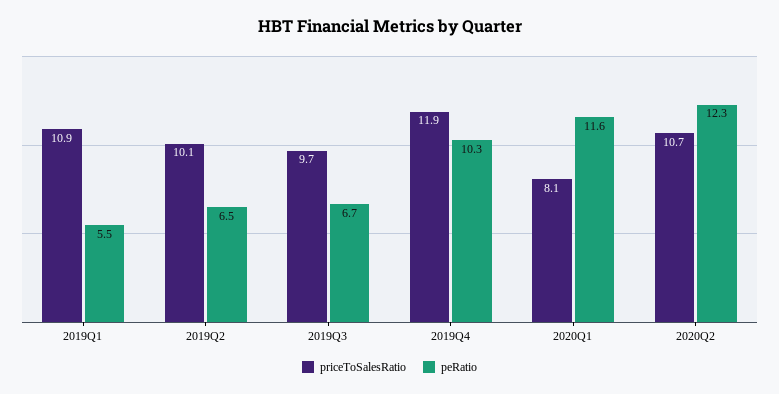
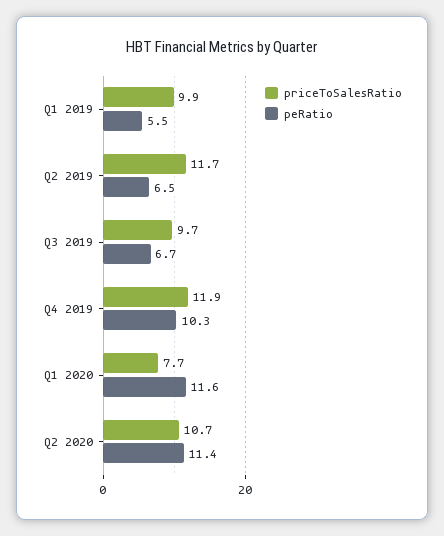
priceToSalesRatio, 2019Q1: 10.9 -> 9.9
priceToSalesRatio, 2019Q2: 10.1 -> 11.7
priceToSalesRatio, 2020Q1: 8.1 -> 7.7
peRatio, 2020Q2: 12.3 -> 11.4

